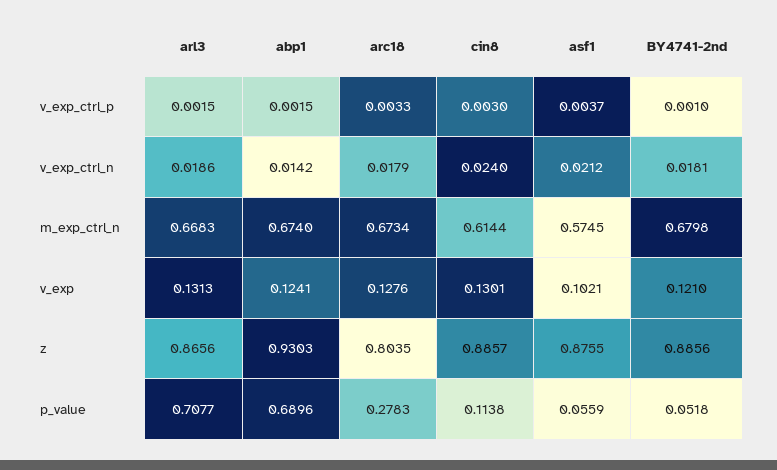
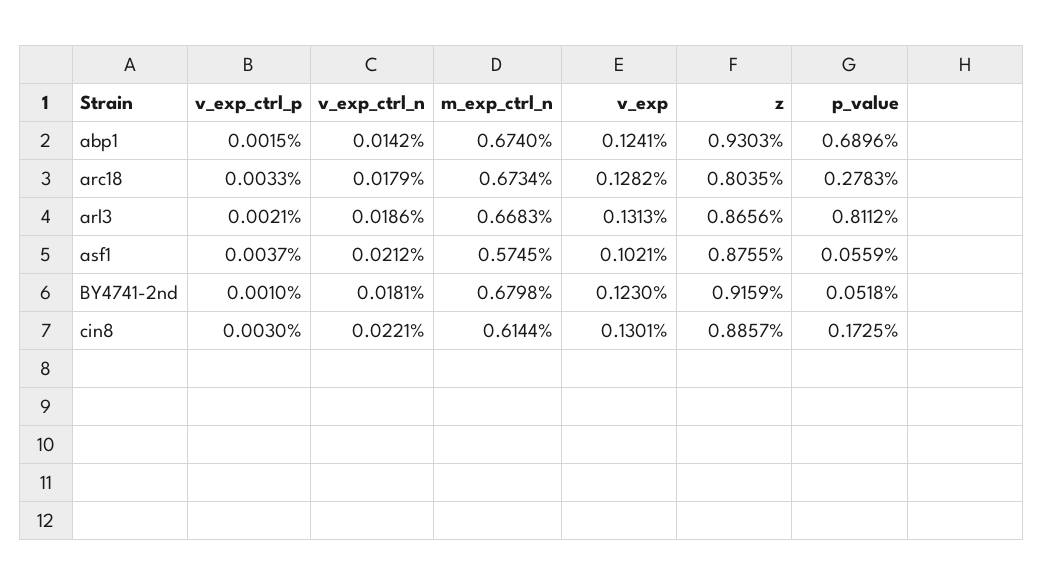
arl3, v_exp_ctrl_p: 0.0015 -> 0.0021
cin8, v_exp_ctrl_n: 0.024 -> 0.0221
arc18, v_exp: 0.1276 -> 0.1282
BY4741-2nd, v_exp: 0.121 -> 0.123
BY4741-2nd, z: 0.8856 -> 0.9159
arl3, p_value: 0.7077 -> 0.8112
cin8, p_value: 0.1138 -> 0.1725

